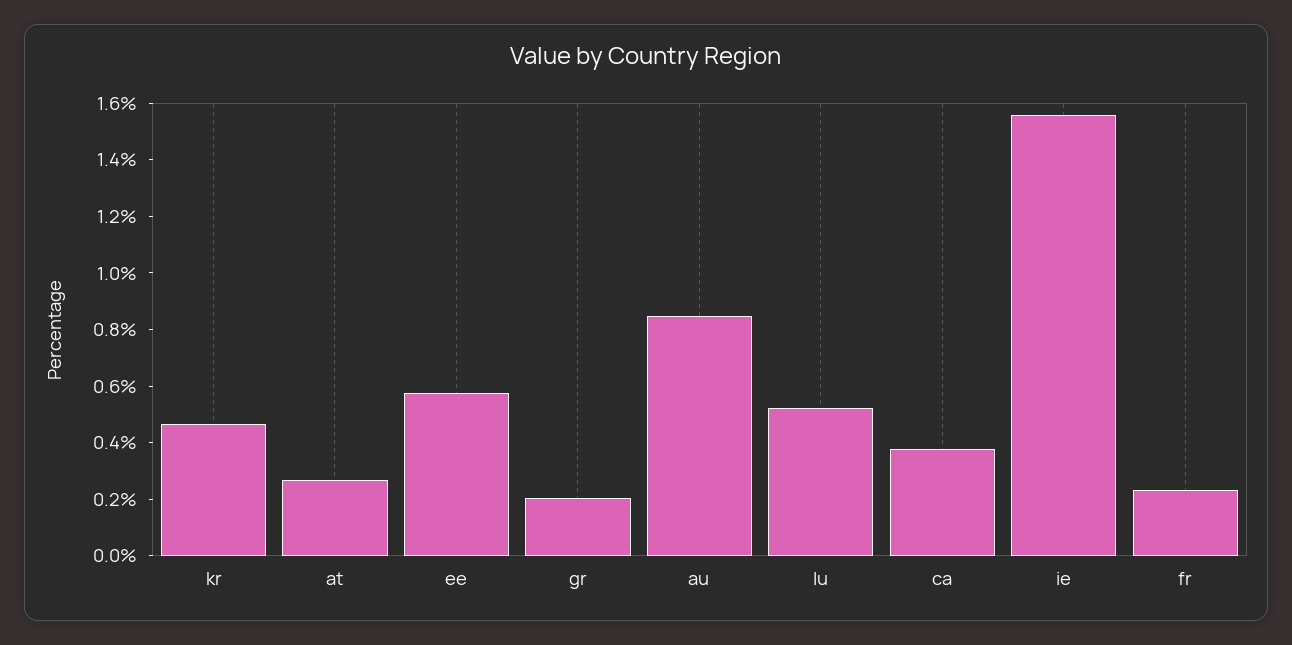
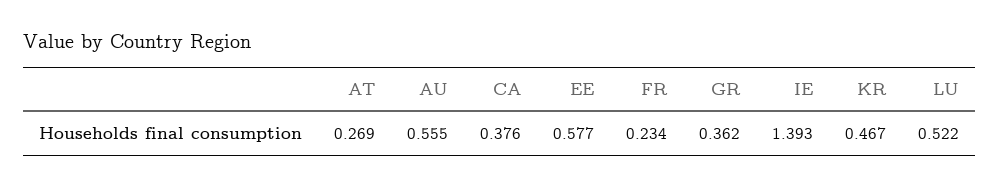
gr: 0.2 -> 0.362
au: 0.85 -> 0.555
ie: 1.55 -> 1.393

